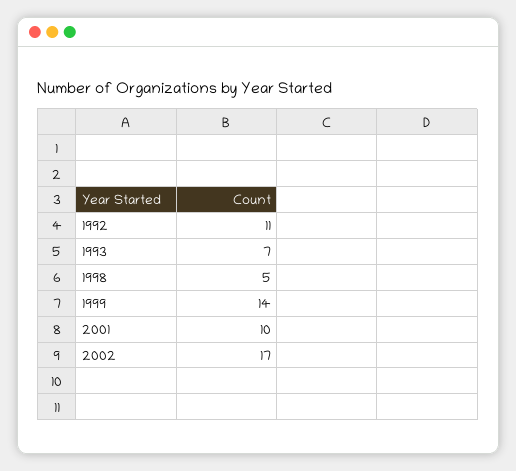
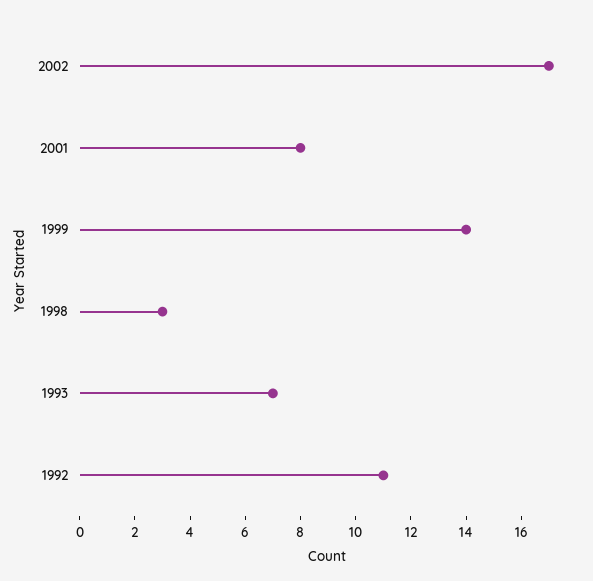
1998: 5 -> 3
2001: 10 -> 8

